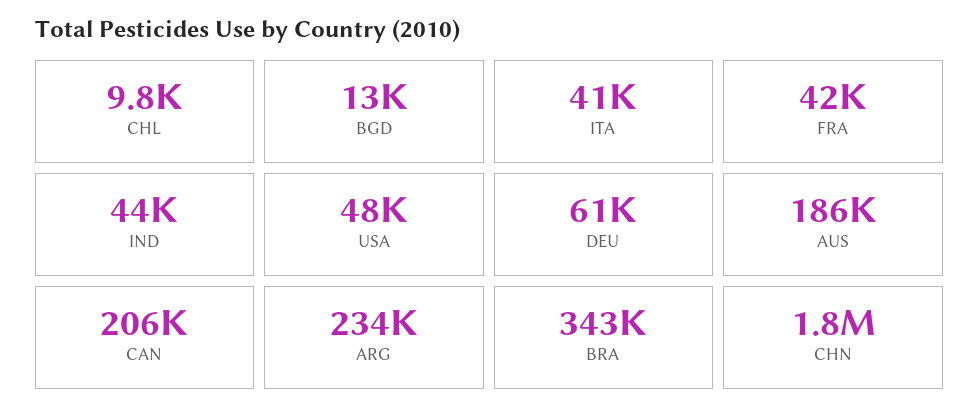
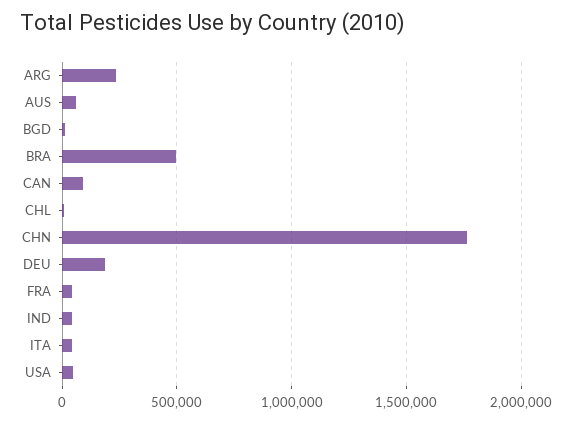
DEU: 61000 -> 200000
AUS: 186000 -> 50000
CAN: 206000 -> 100000
BRA: 343000 -> 500000

